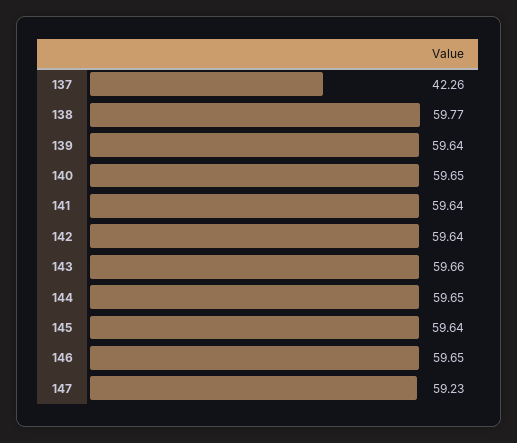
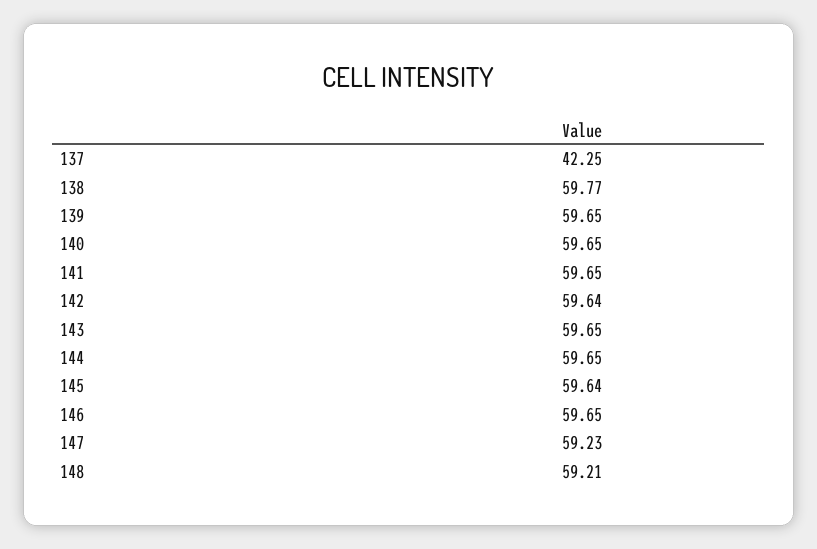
137: 42.26 -> 42.25
139: 59.64 -> 59.65
141: 59.64 -> 59.65
143: 59.66 -> 59.65
148: none -> 59.21

